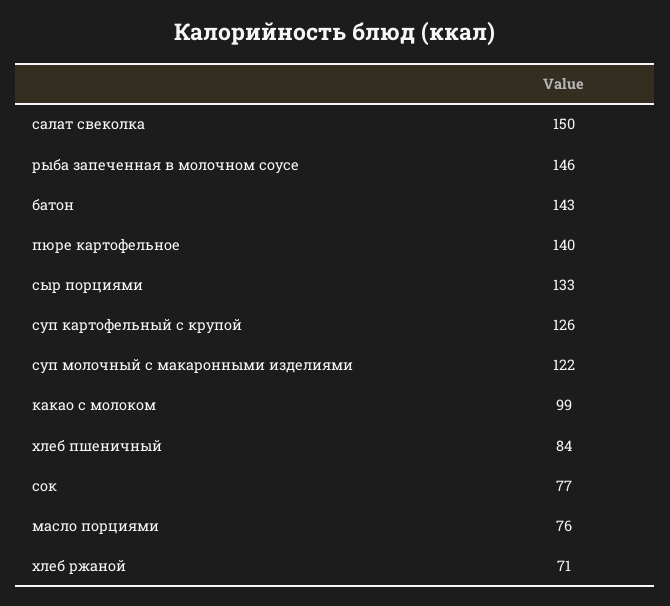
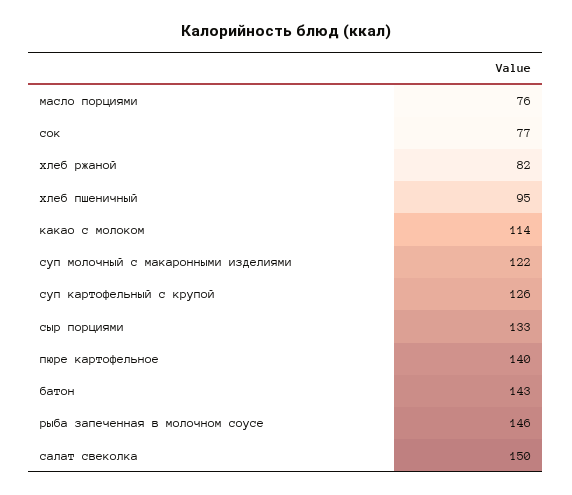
какао с молоком: 99 -> 114
хлеб пшеничный: 84 -> 95
хлеб ржаной: 71 -> 82

